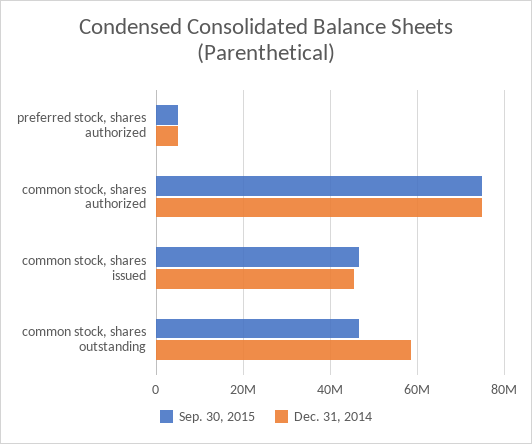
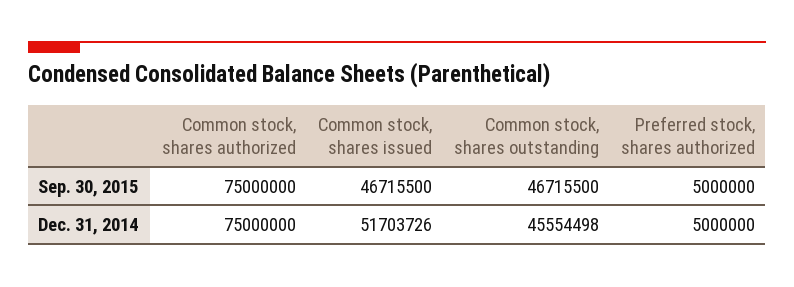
Dec. 31, 2014, common stock, shares issued: 46000000 -> 51703726
Dec. 31, 2014, common stock, shares outstanding: 58000000 -> 45554498

